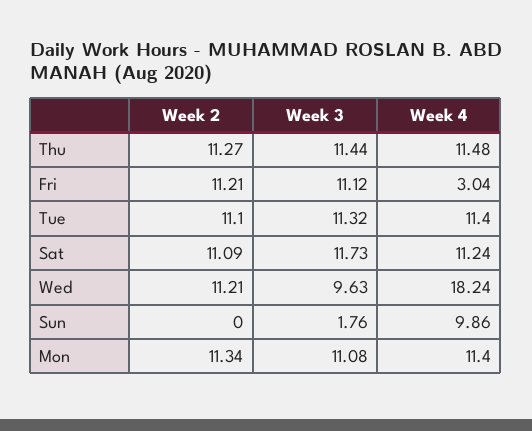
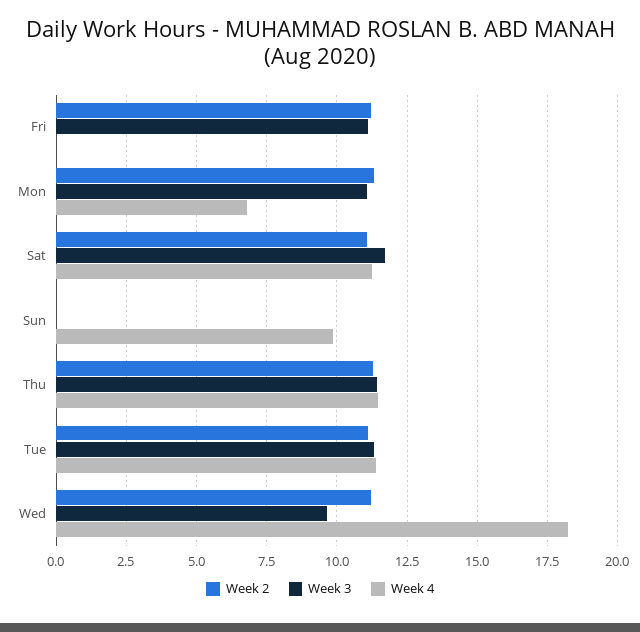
Week 4, Fri: 3.04 -> 0
Week 3, Sun: 1.76 -> 0
Week 4, Mon: 11.4 -> 6.75

